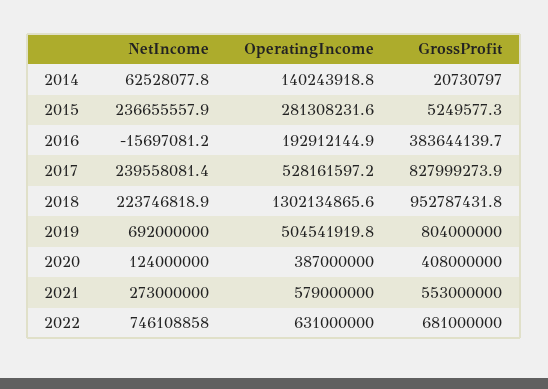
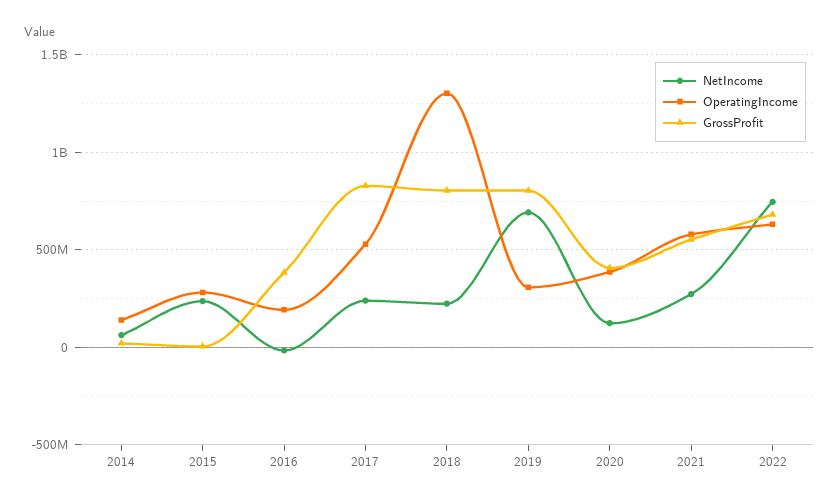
GrossProfit, 2018: 952787431.8 -> 800000000
OperatingIncome, 2019: 504541919.8 -> 300000000

